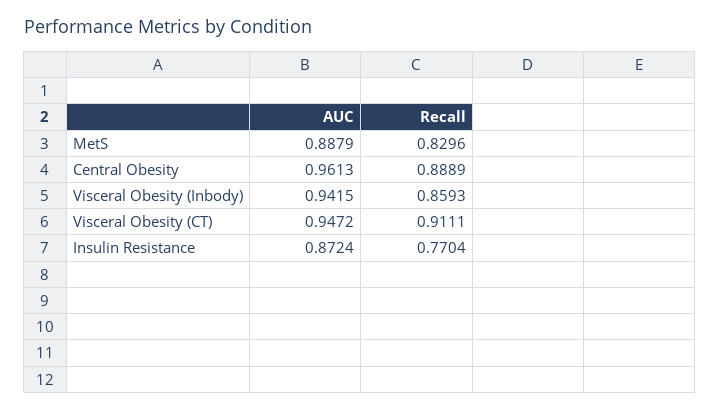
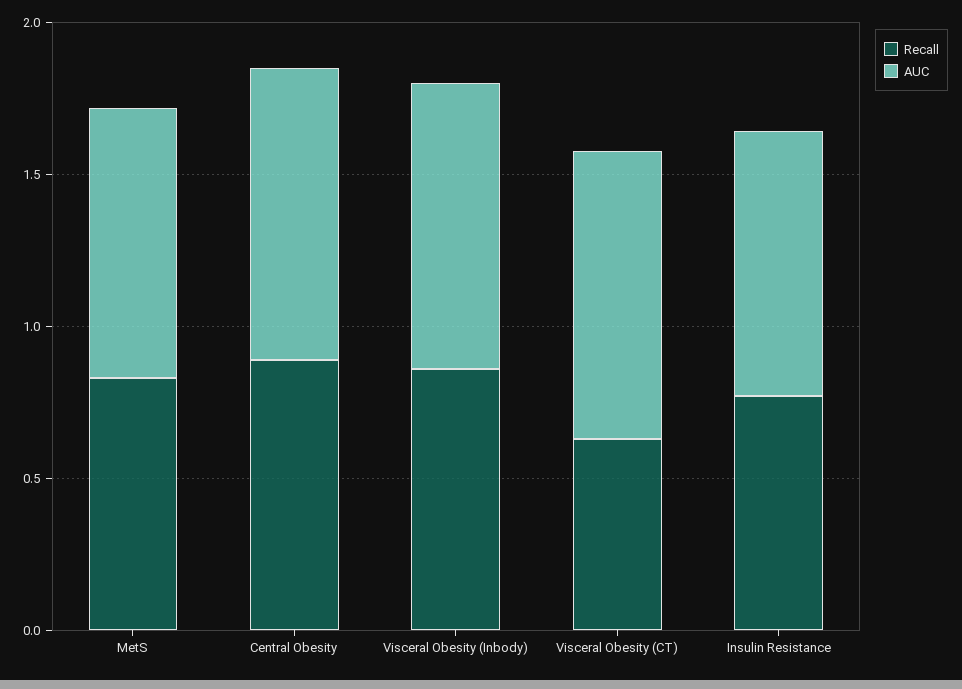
Recall, Visceral Obesity (CT): 0.9111 -> 0.6

